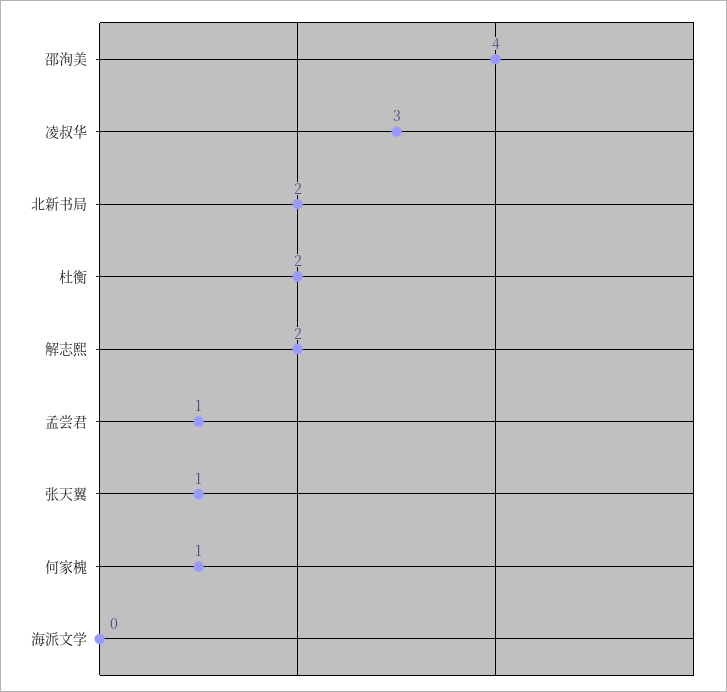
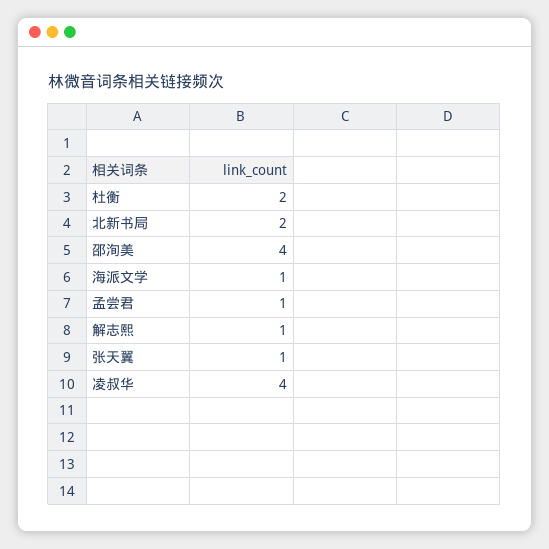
凌叔华: 3 -> 4
解志熙: 2 -> 1
何家槐: 1 -> none
海派文学: 0 -> 1

